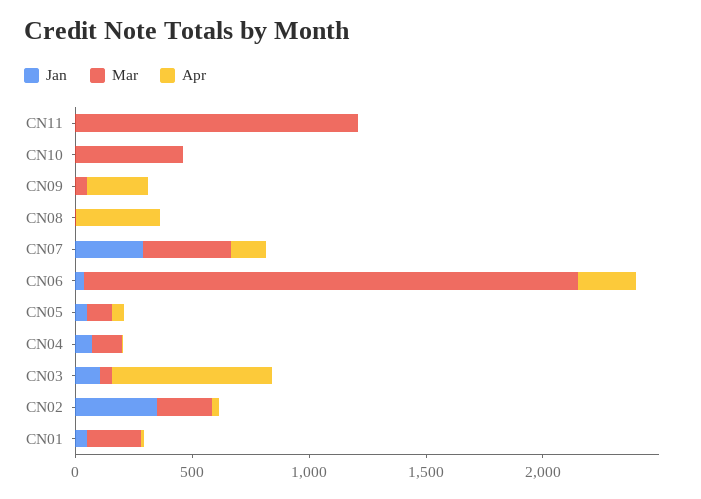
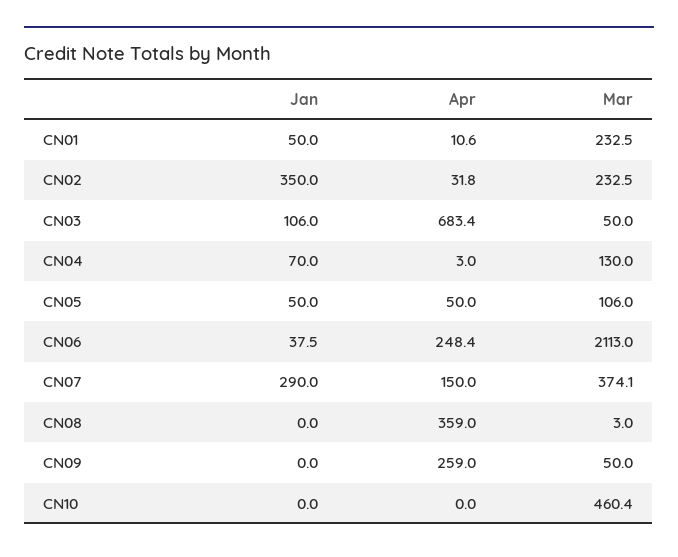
Jan, CN11: 0 -> none
Mar, CN11: 1200 -> none
Apr, CN11: 0 -> none

